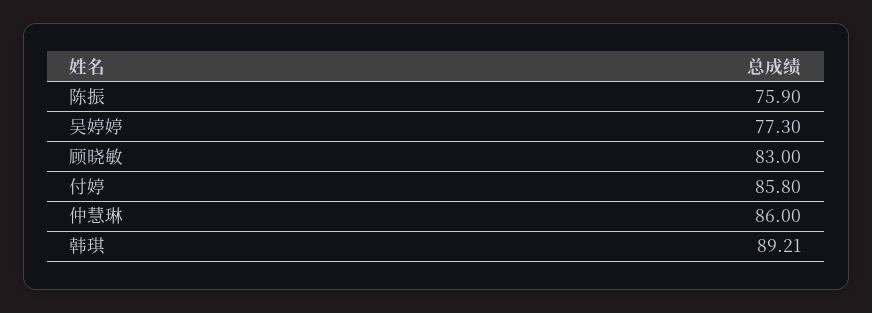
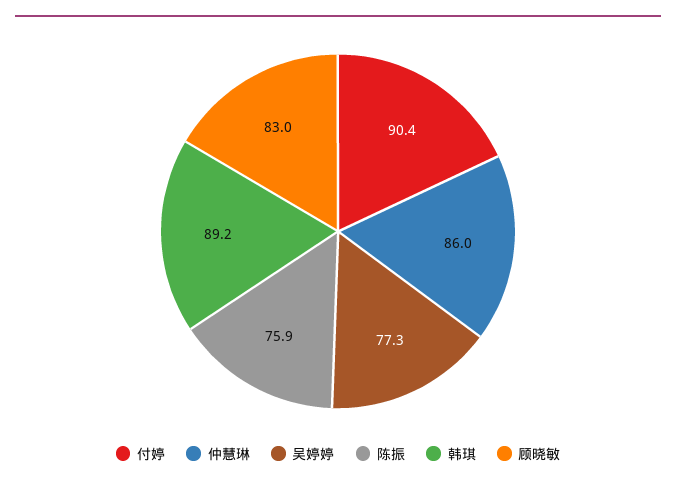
付婷: 85.8 -> 90.4

